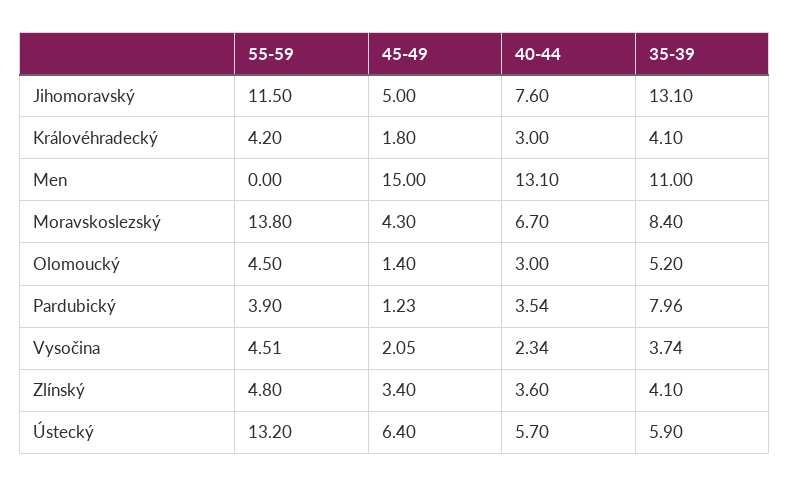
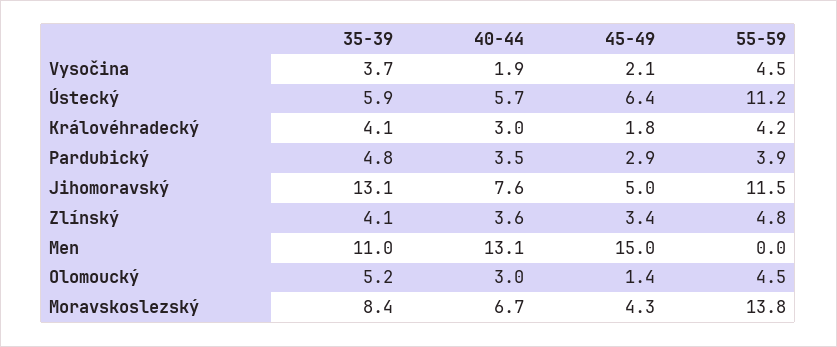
45-49, Pardubický: 1.23 -> 2.9
35-39, Pardubický: 7.96 -> 4.8
40-44, Vysočina: 2.34 -> 1.9
55-59, Ústecký: 13.2 -> 11.2

